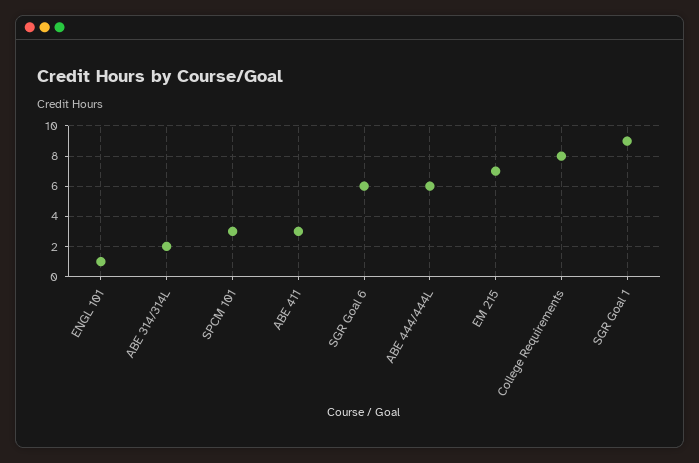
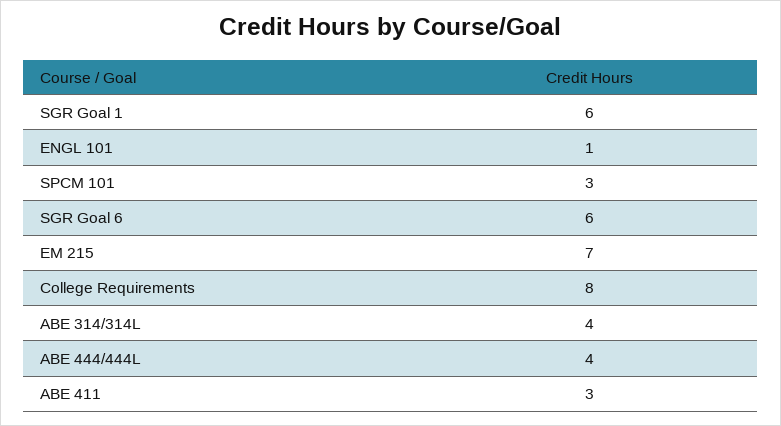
ABE 314/314L: 2 -> 4
ABE 444/444L: 6 -> 4
SGR Goal 1: 9 -> 6

